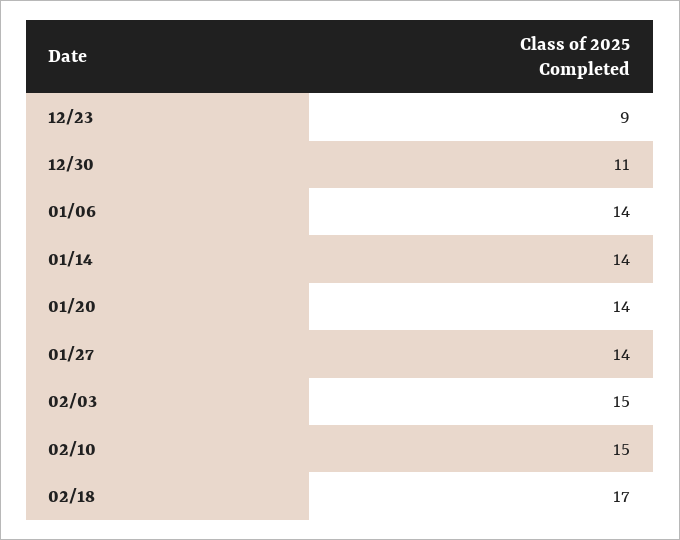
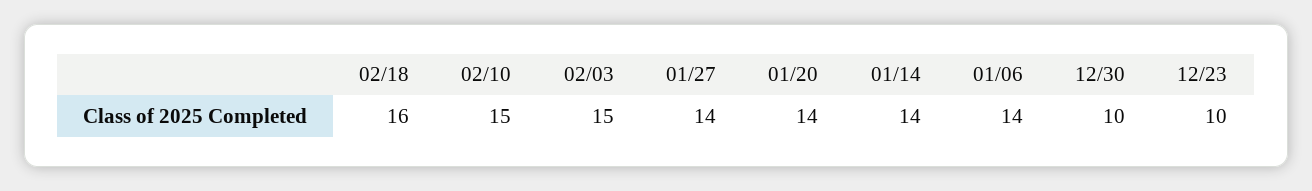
12/23: 9 -> 10
12/30: 11 -> 10
02/18: 17 -> 16

